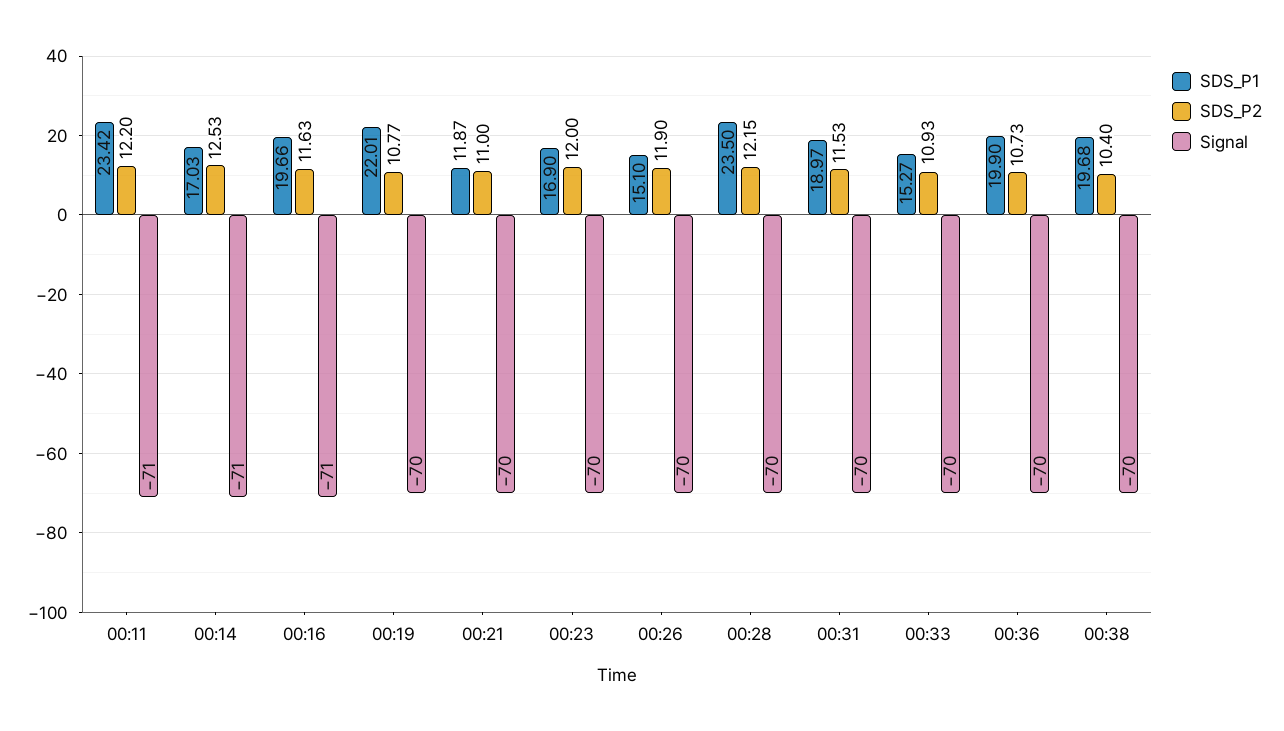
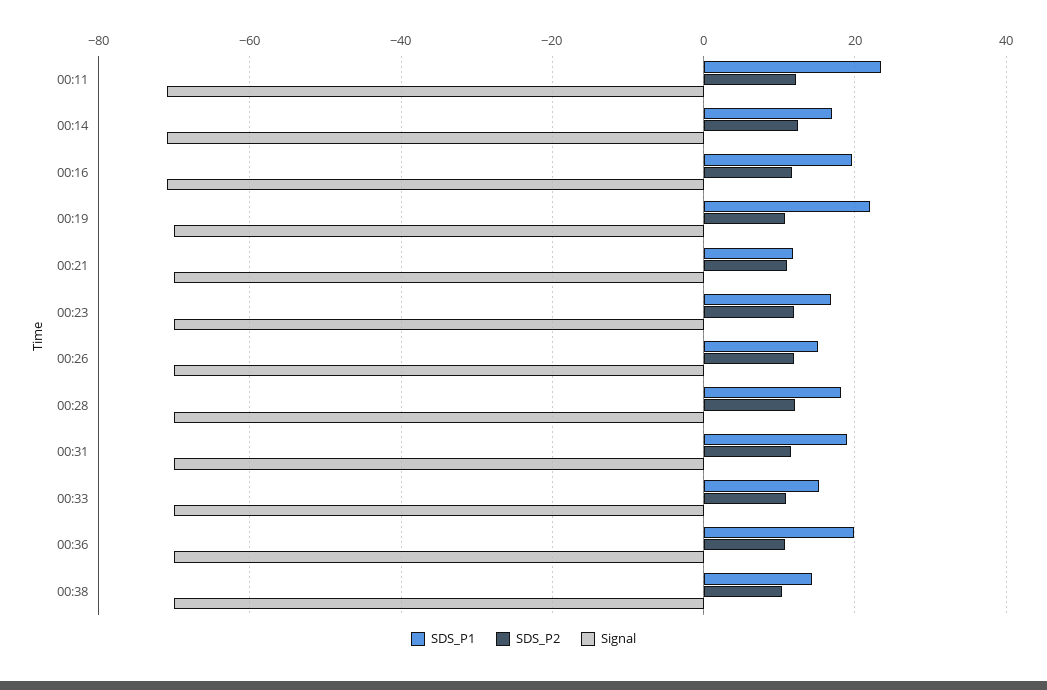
SDS_P1, 00:28: 23.5 -> 18
SDS_P1, 00:38: 19.68 -> 14

